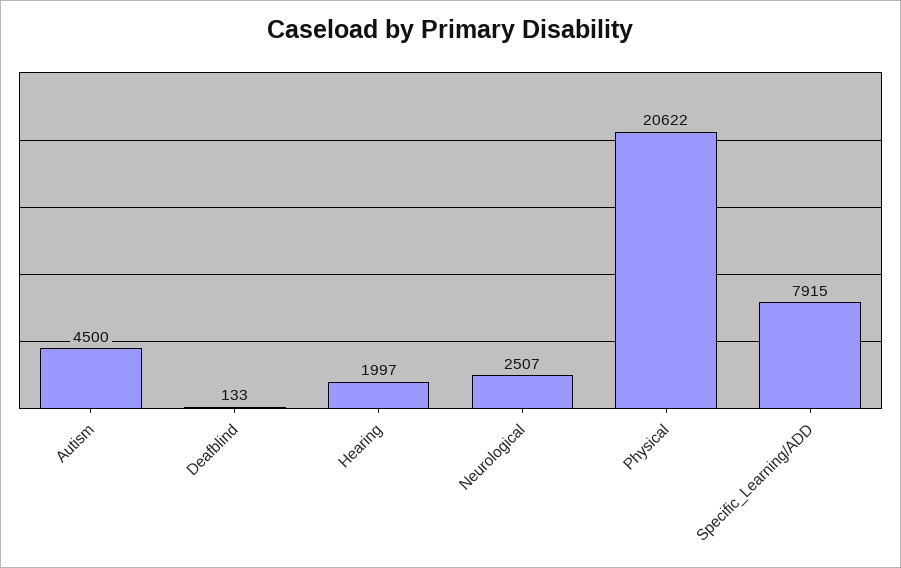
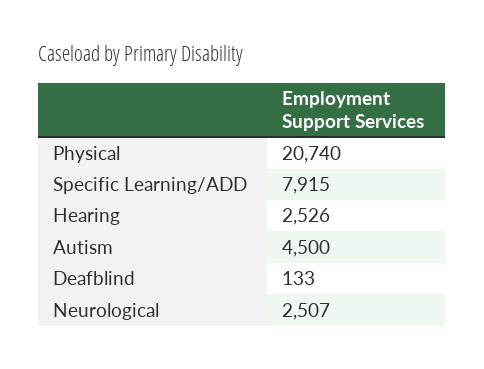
Hearing: 1997 -> 2526
Physical: 20622 -> 20740

